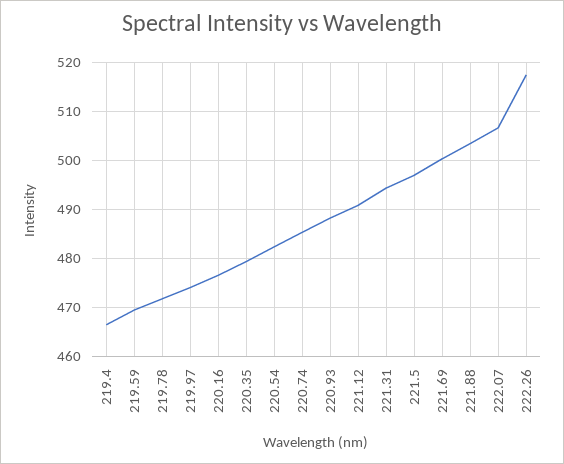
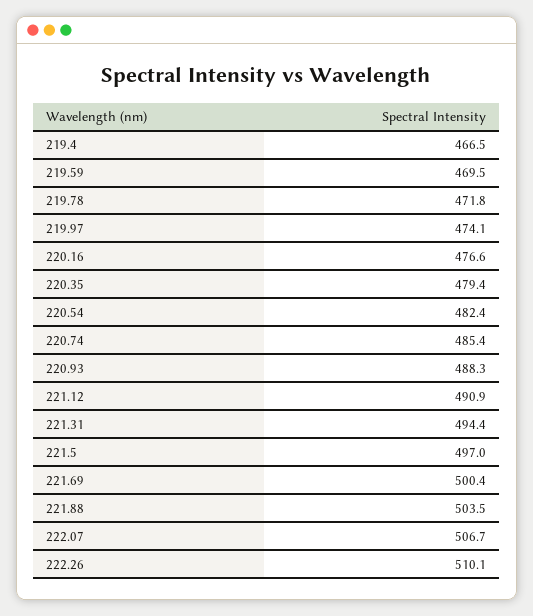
222.26: 518 -> 510.1

